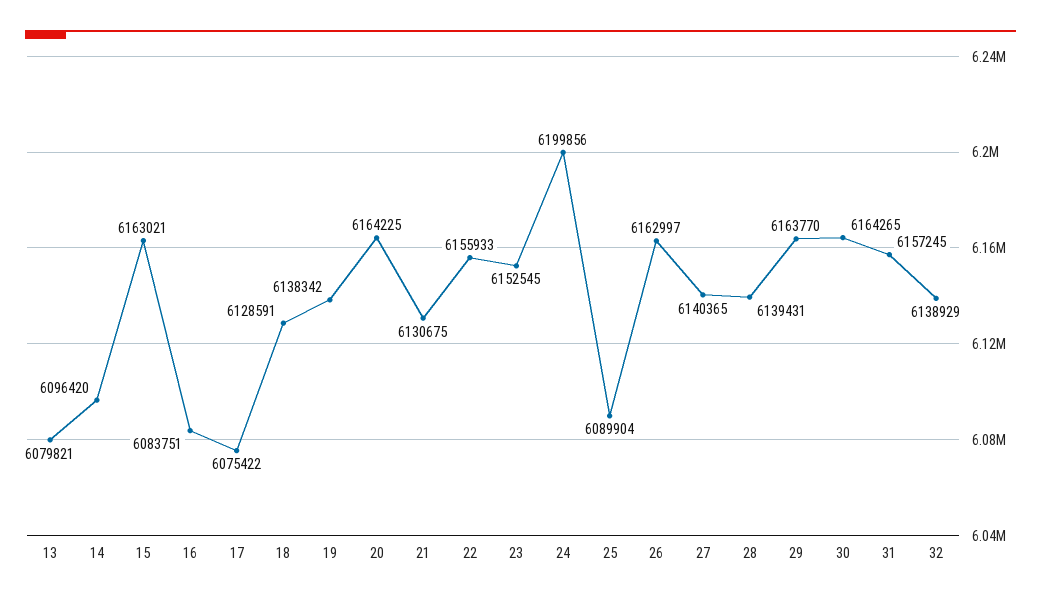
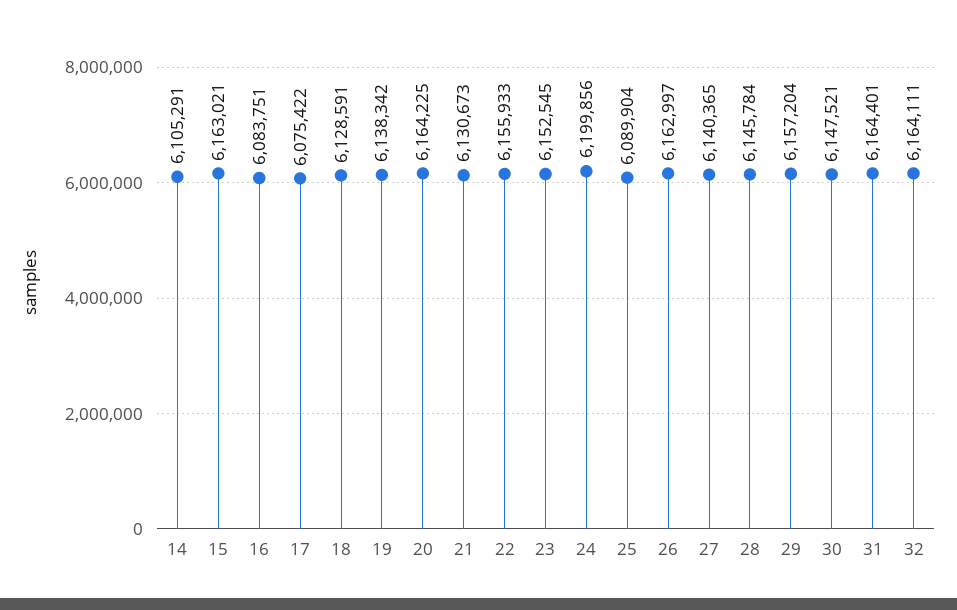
13: 6079821 -> none
14: 6096420 -> 6105291
21: 6130675 -> 6130673
28: 6139431 -> 6145784
29: 6163770 -> 6157204
30: 6164265 -> 6147521
31: 6157245 -> 6164401
32: 6138929 -> 6164111

